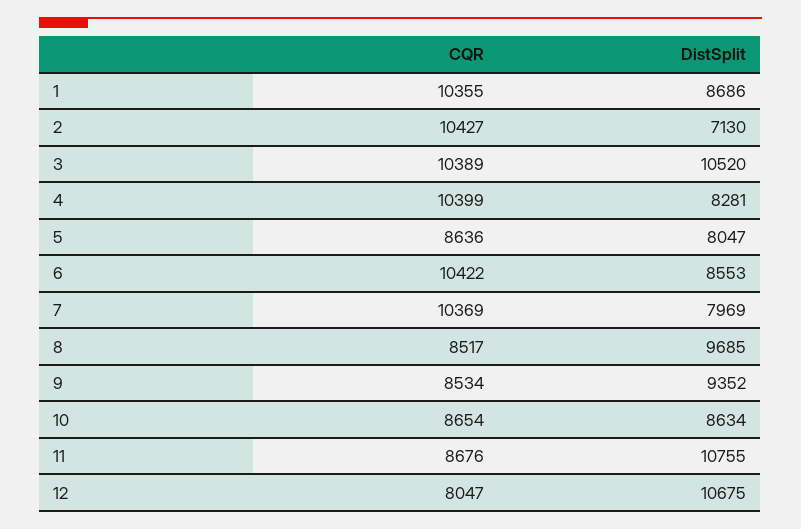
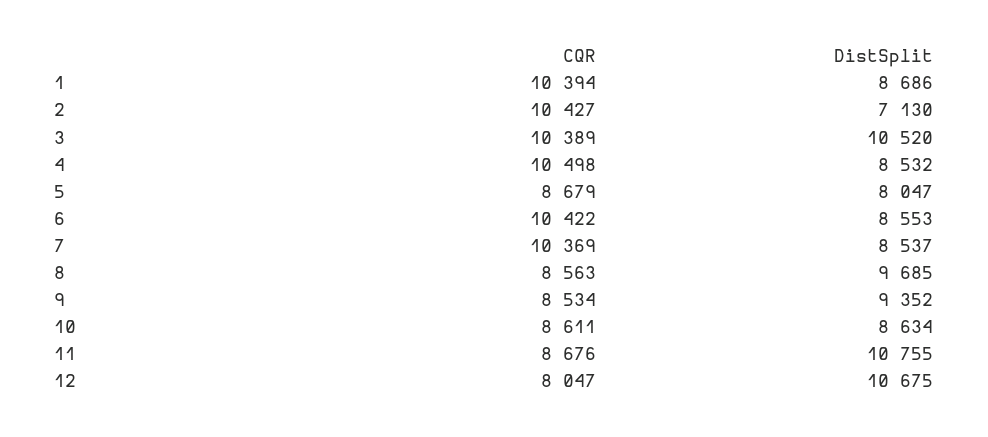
CQR, 1: 10355 -> 10394
CQR, 4: 10399 -> 10498
DistSplit, 4: 8281 -> 8532
CQR, 5: 8636 -> 8679
DistSplit, 7: 7969 -> 8537
CQR, 8: 8517 -> 8563
CQR, 10: 8654 -> 8611

